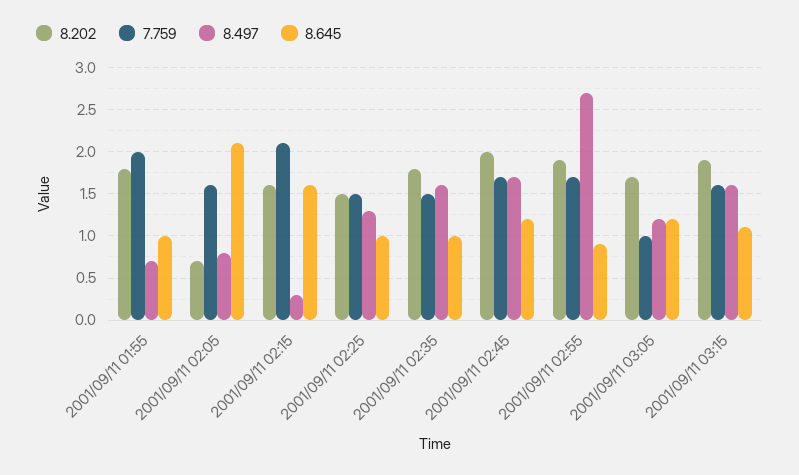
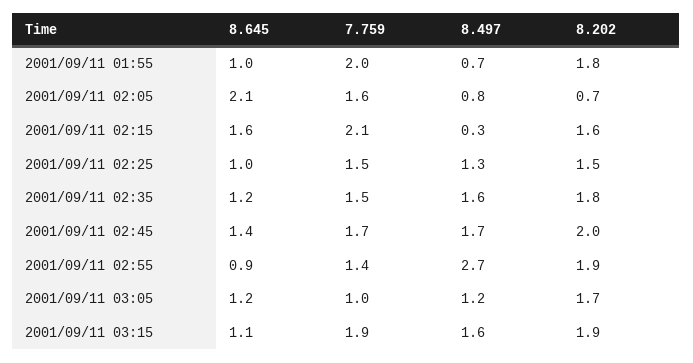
8.645, 2001/09/11 02:35: 1 -> 1.2
8.645, 2001/09/11 02:45: 1.2 -> 1.4
7.759, 2001/09/11 02:55: 1.7 -> 1.4
7.759, 2001/09/11 03:15: 1.6 -> 1.9

